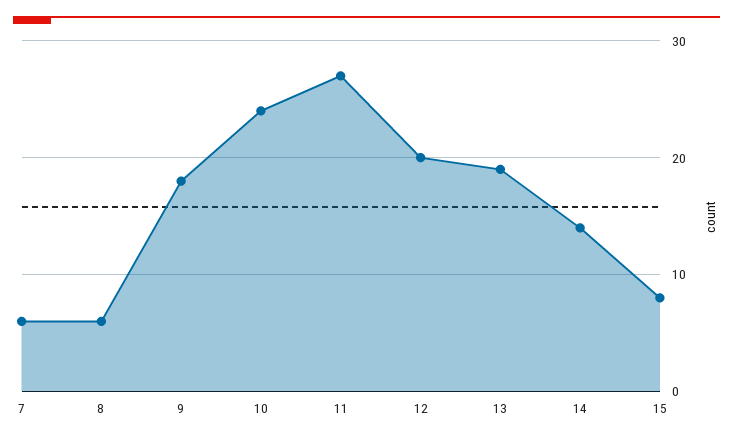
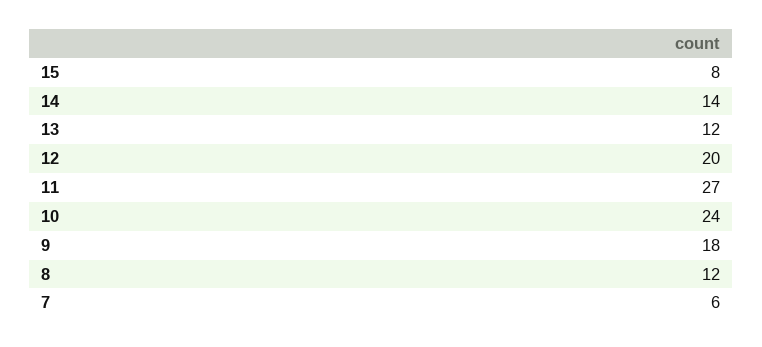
8: 6 -> 12
13: 19 -> 12

